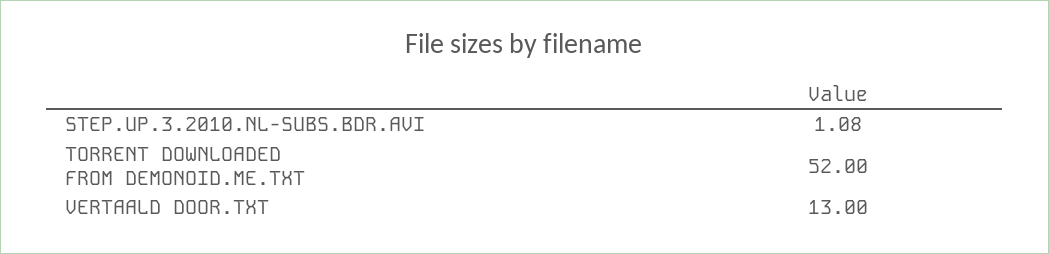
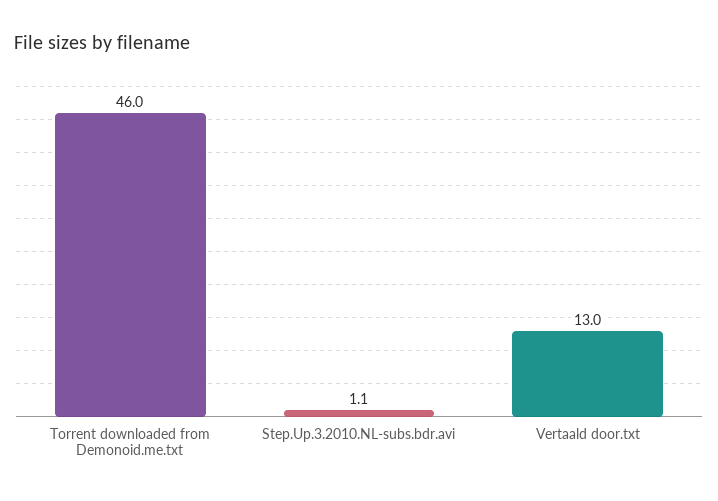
TORRENT DOWNLOADED FROM DEMONOID.ME.TXT: 52 -> 46

